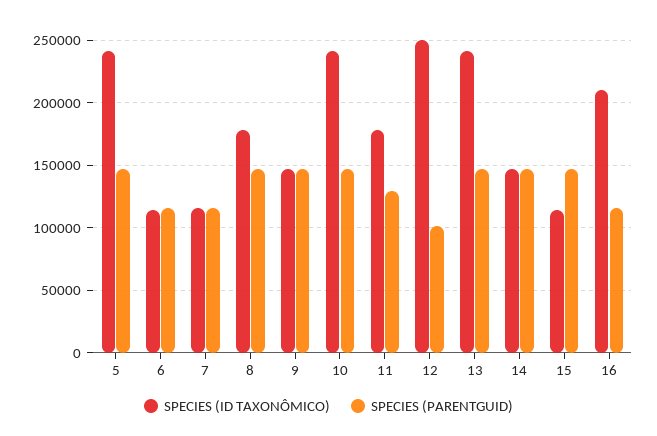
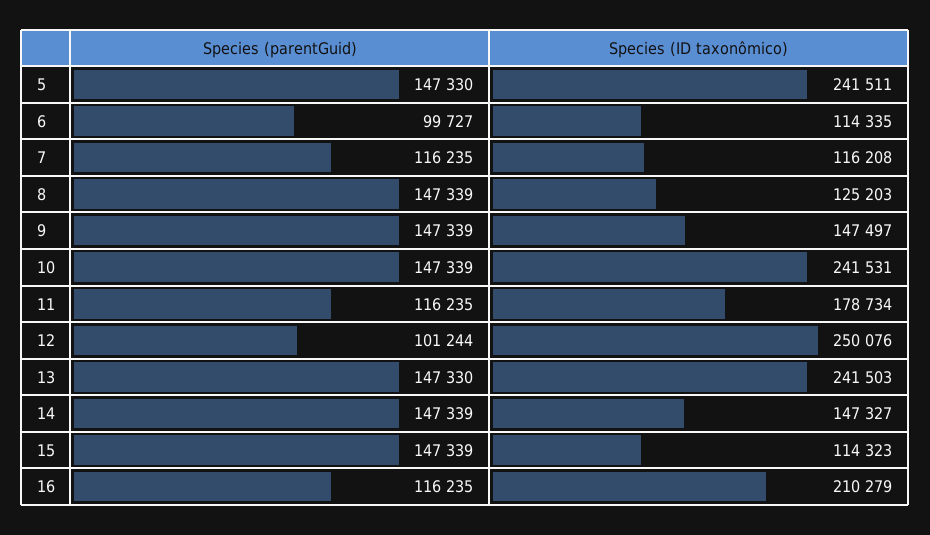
SPECIES (PARENTGUID), 6: 115000 -> 99727
SPECIES (ID TAXONÔMICO), 8: 180000 -> 125203
SPECIES (PARENTGUID), 11: 130000 -> 116235

